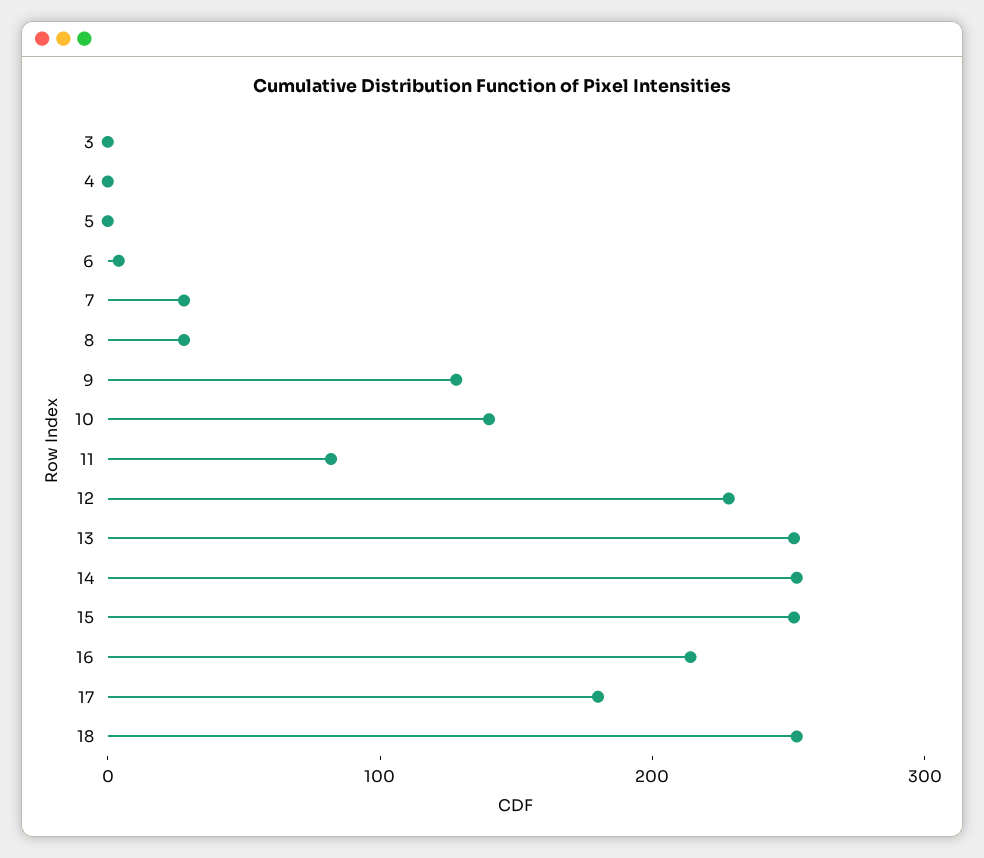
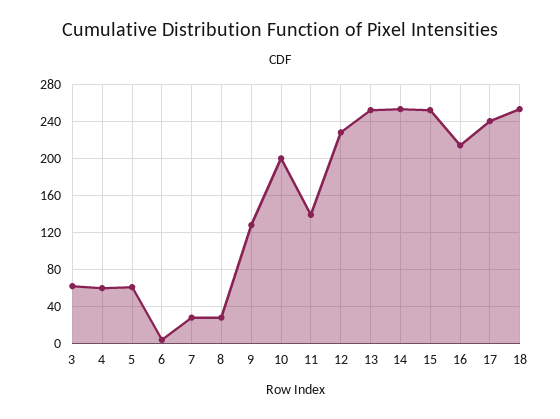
3: 0 -> 60
4: 0 -> 60
5: 0 -> 60
10: 140 -> 200
11: 80 -> 140
17: 180 -> 240

